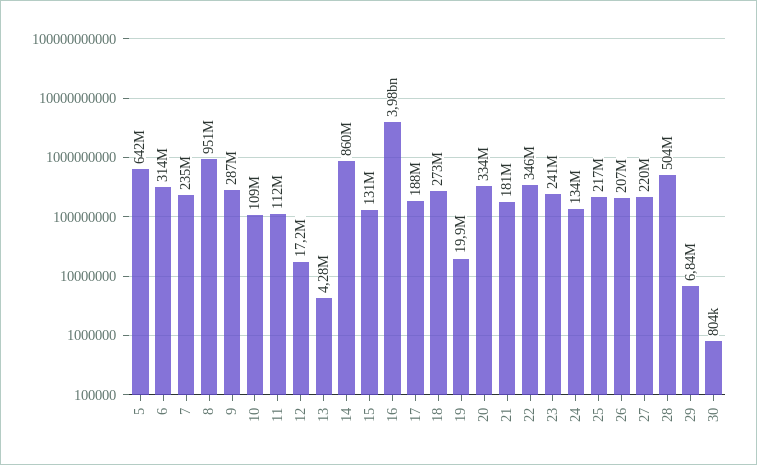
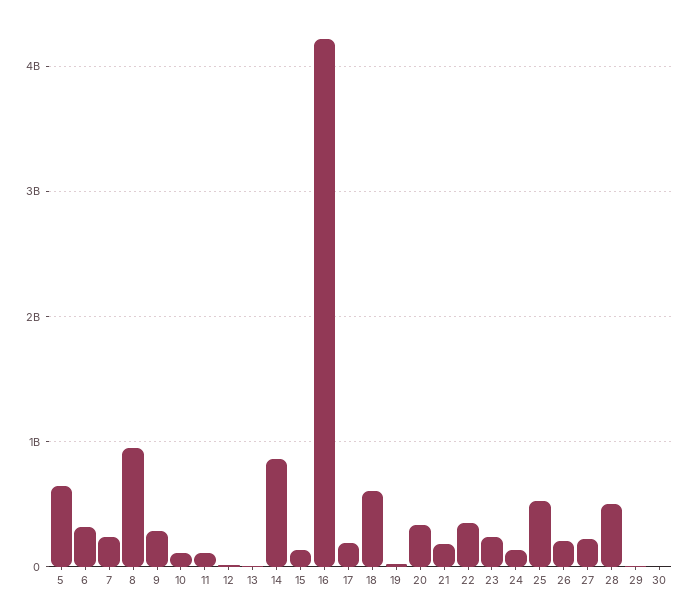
16: 3980000000 -> 4200000000
18: 273000000 -> 600000000
25: 217000000 -> 500000000

